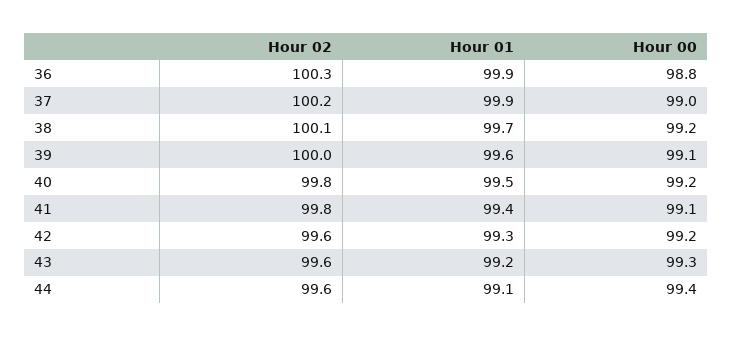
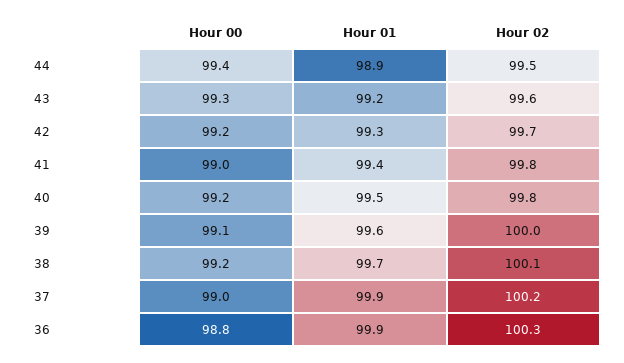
Hour 00, 41: 99.1 -> 99
Hour 02, 42: 99.6 -> 99.7
Hour 02, 44: 99.6 -> 99.5
Hour 01, 44: 99.1 -> 98.9

